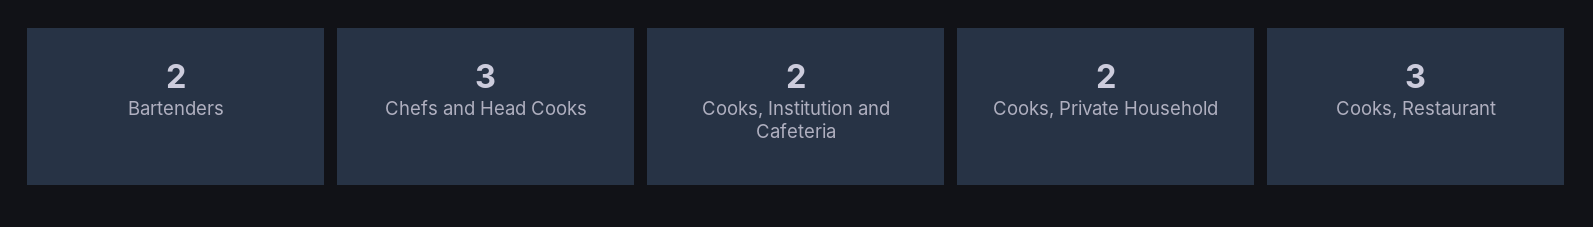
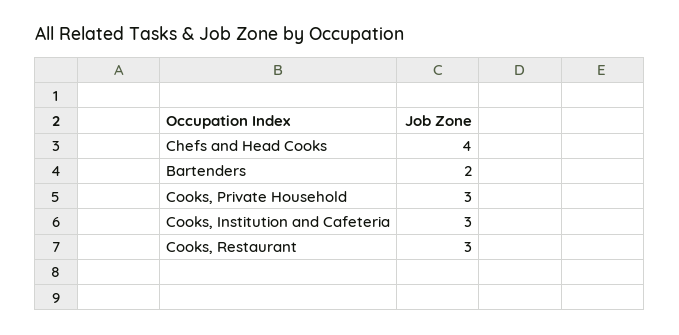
Chefs and Head Cooks: 3 -> 4
Cooks, Institution and Cafeteria: 2 -> 3
Cooks, Private Household: 2 -> 3

